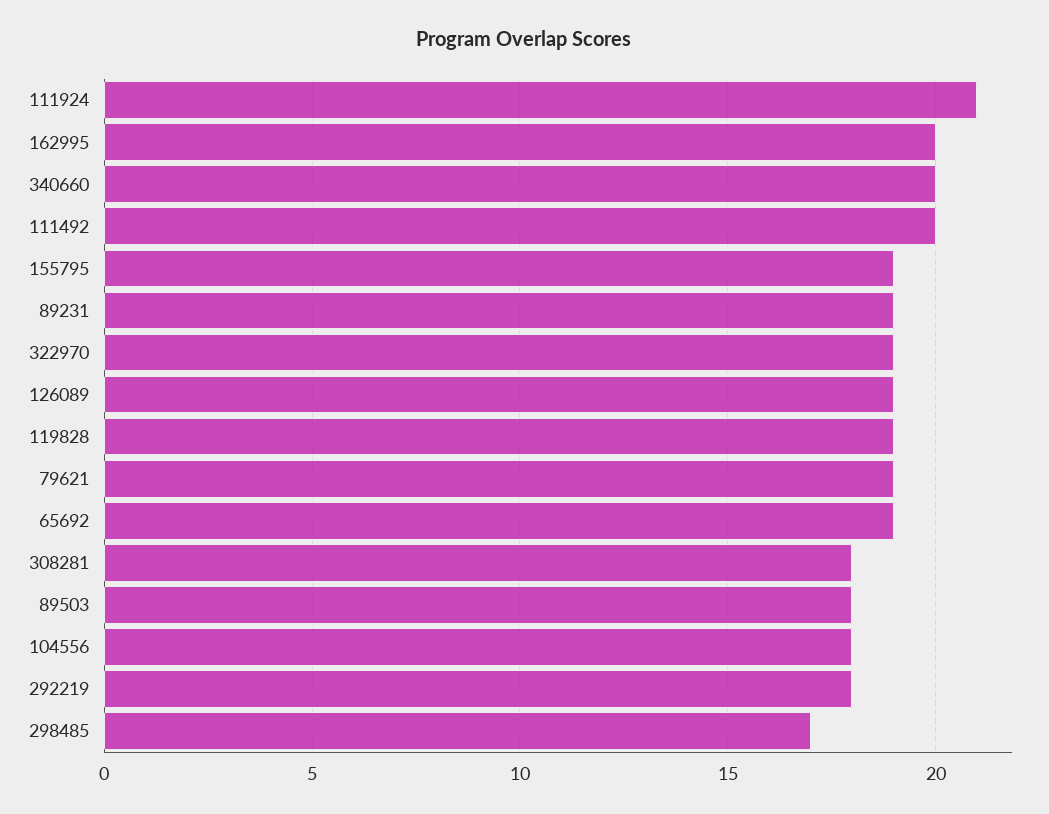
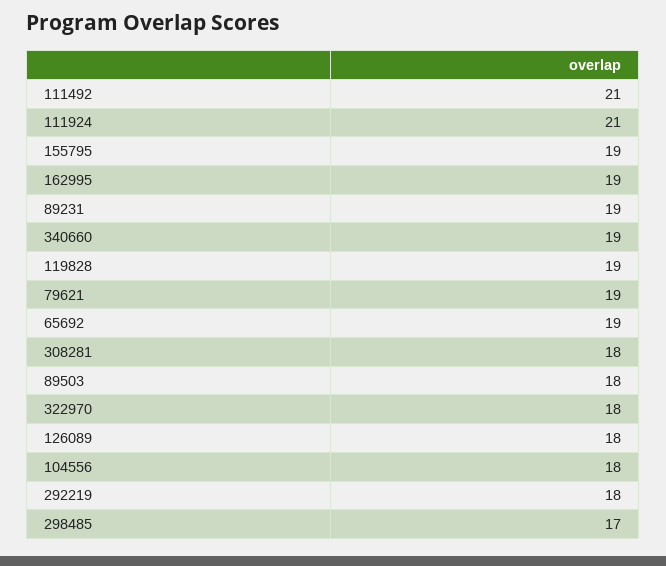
162995: 20 -> 19
340660: 20 -> 19
111492: 20 -> 21
322970: 19 -> 18
126089: 19 -> 18

